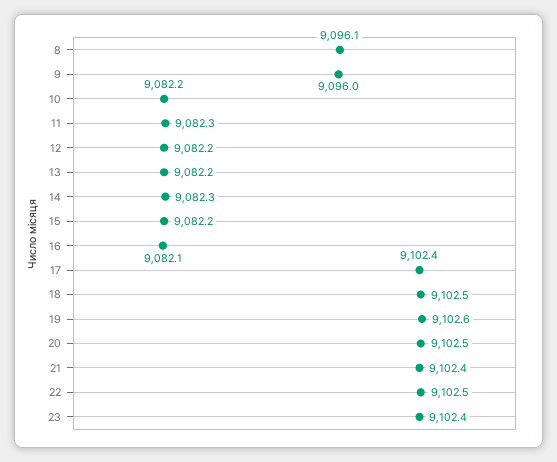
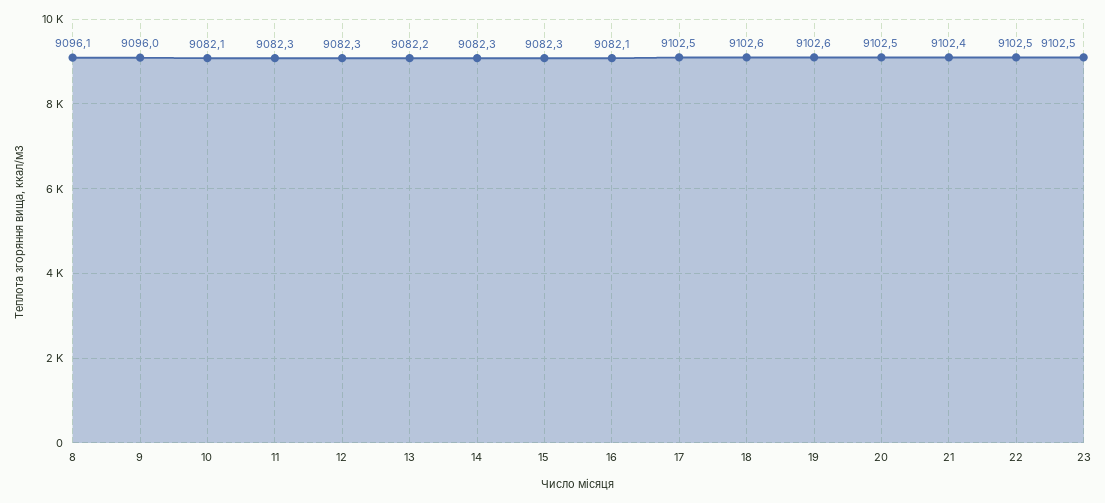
10: 9082.2 -> 9082.1
12: 9082.2 -> 9082.3
15: 9082.2 -> 9082.3
17: 9102.4 -> 9102.5
18: 9102.5 -> 9102.6
23: 9102.4 -> 9102.5

